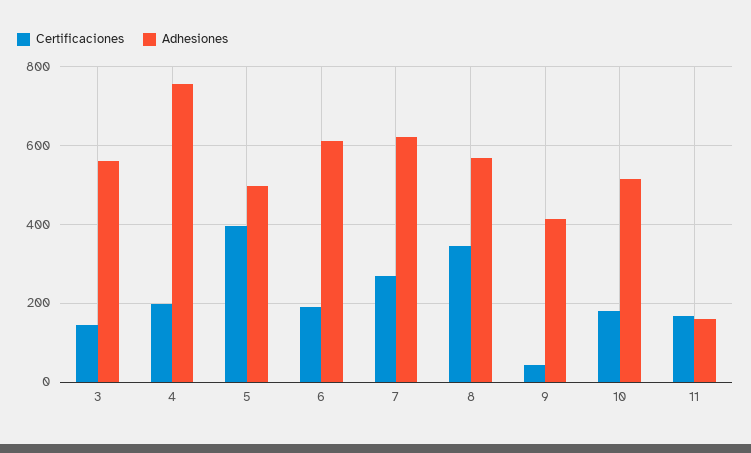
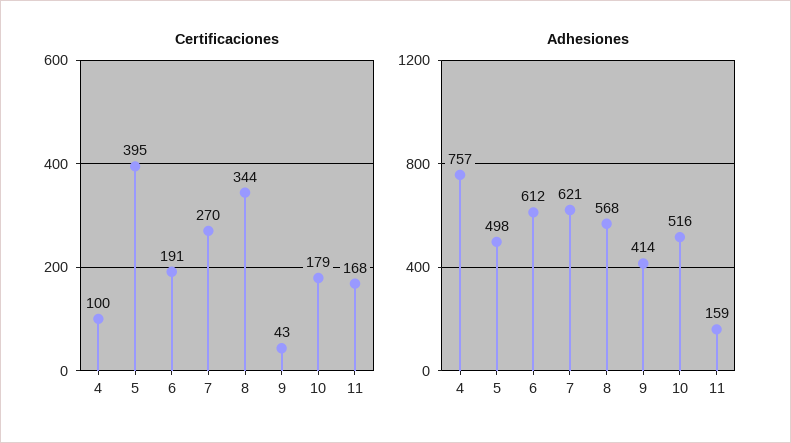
Certificaciones, 3: 140 -> none
Adhesiones, 3: 560 -> none
Certificaciones, 4: 200 -> 100

